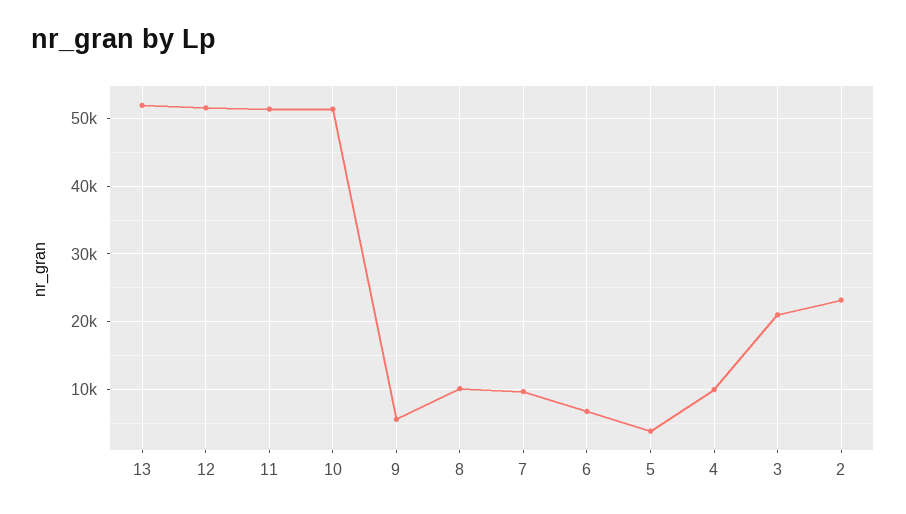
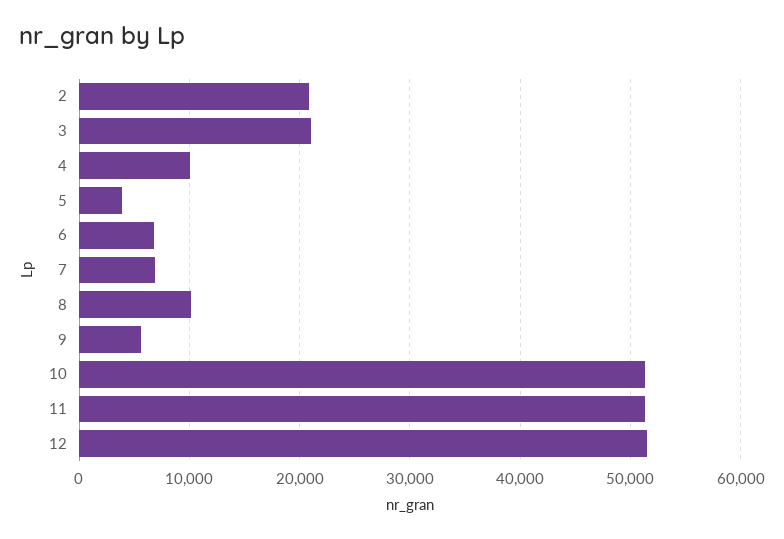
13: 52000 -> none
7: 10000 -> 7000
2: 23000 -> 21000

